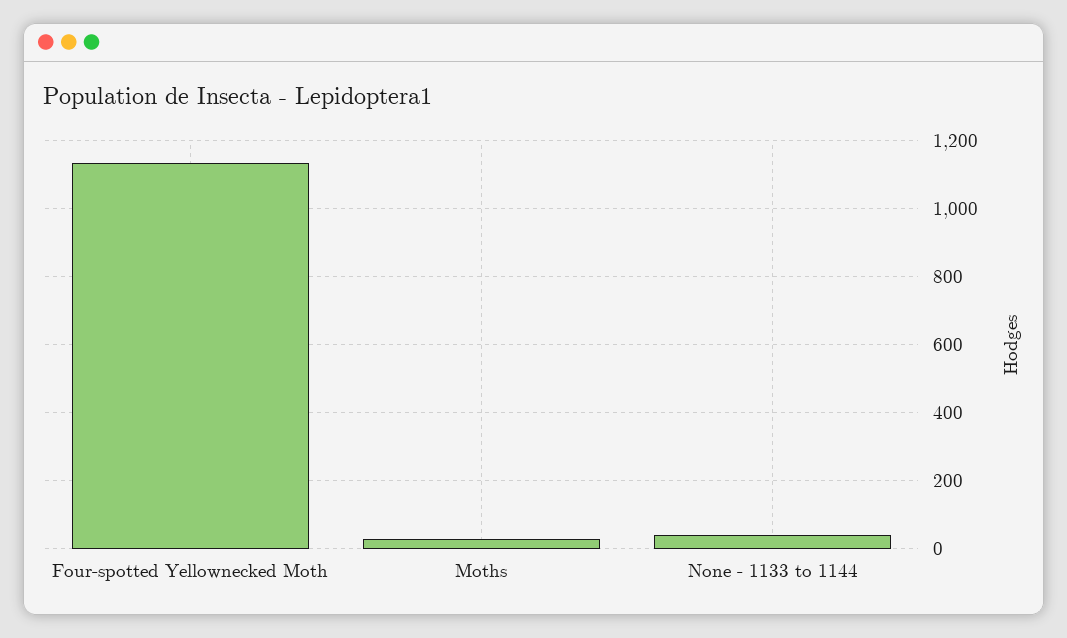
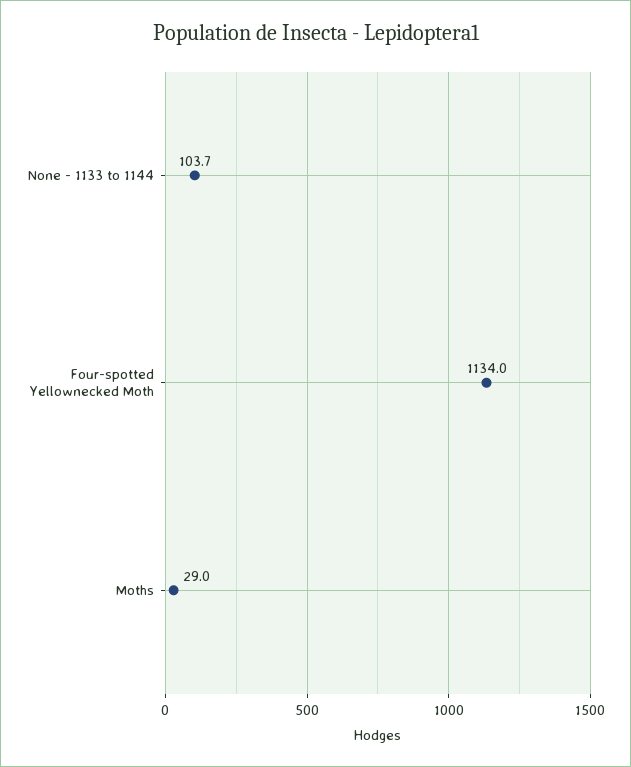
None - 1133 to 1144: 40 -> 103.7

